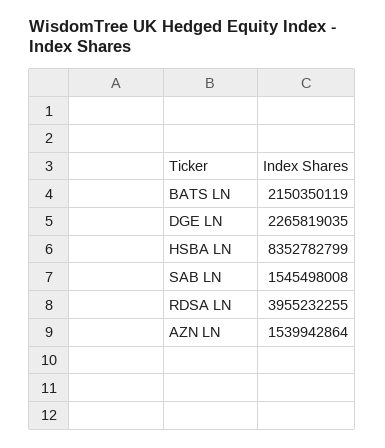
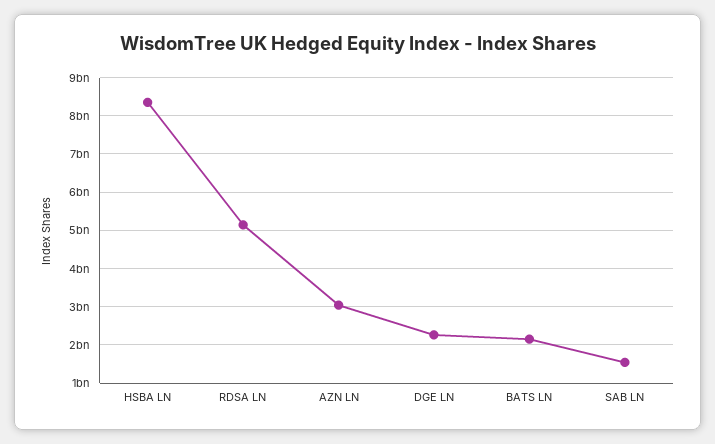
RDSA LN: 3955232255 -> 5200000000
AZN LN: 1539942864 -> 3000000000

